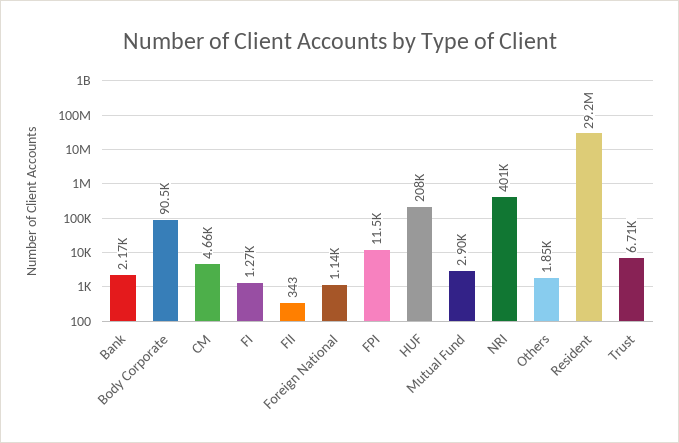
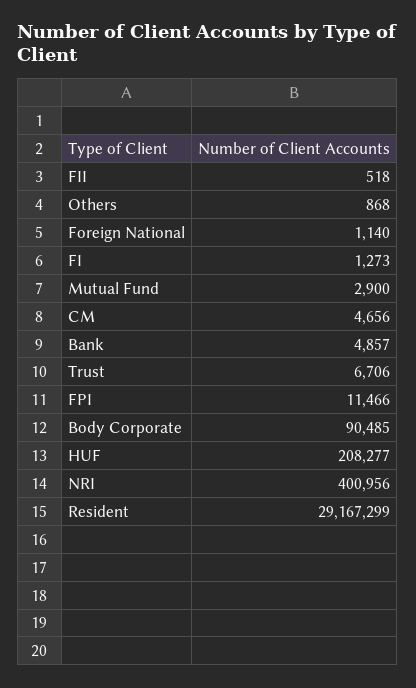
Bank: 2170 -> 4857
FII: 343 -> 518
Others: 1850 -> 868

